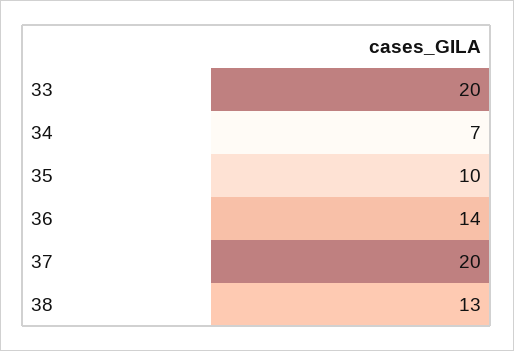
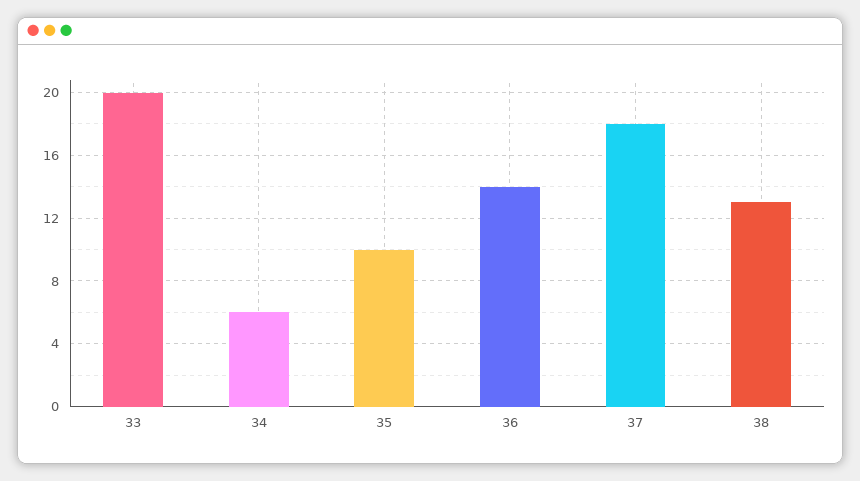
34: 7 -> 6
37: 20 -> 18

